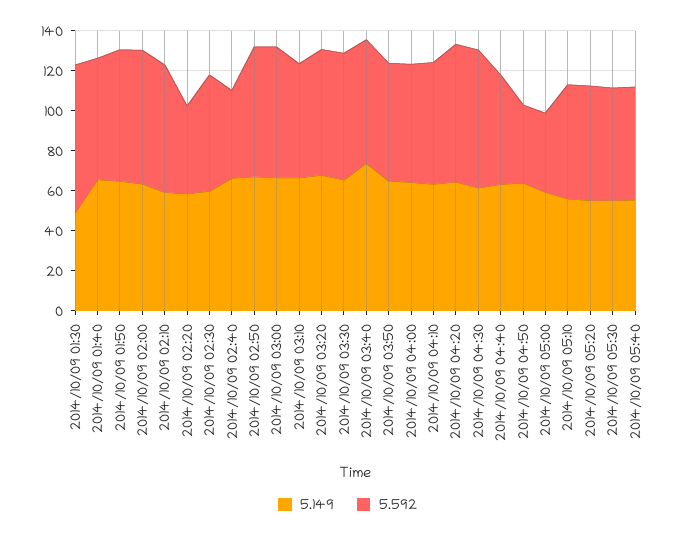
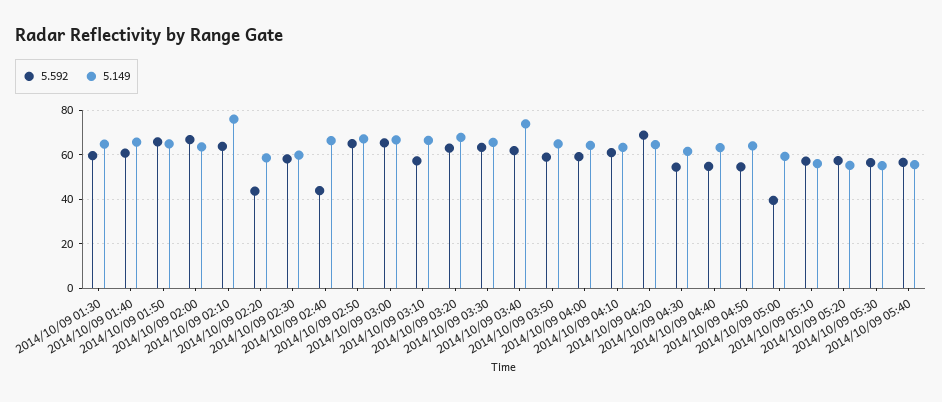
5.149, 2014/10/09 01:30: 50 -> 65
5.592, 2014/10/09 01:30: 75 -> 60
5.149, 2014/10/09 02:10: 60 -> 75
5.592, 2014/10/09 04:30: 70 -> 55
5.592, 2014/10/09 04:50: 40 -> 55

